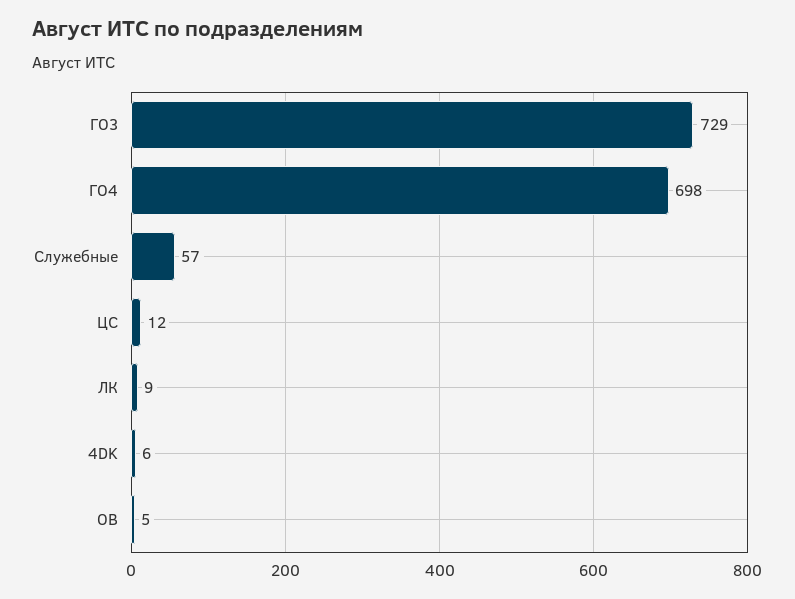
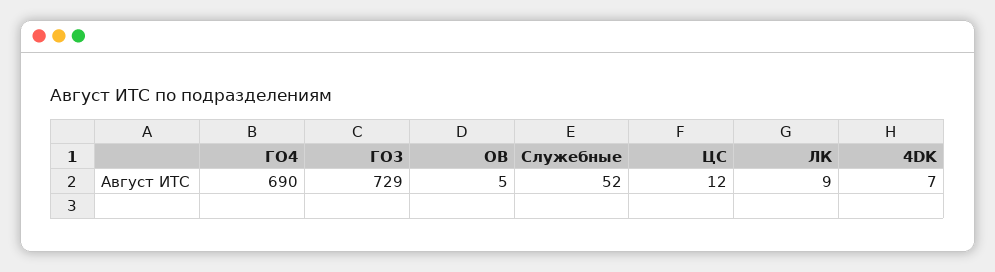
ГО4: 698 -> 690
Служебные: 57 -> 52
4DK: 6 -> 7

